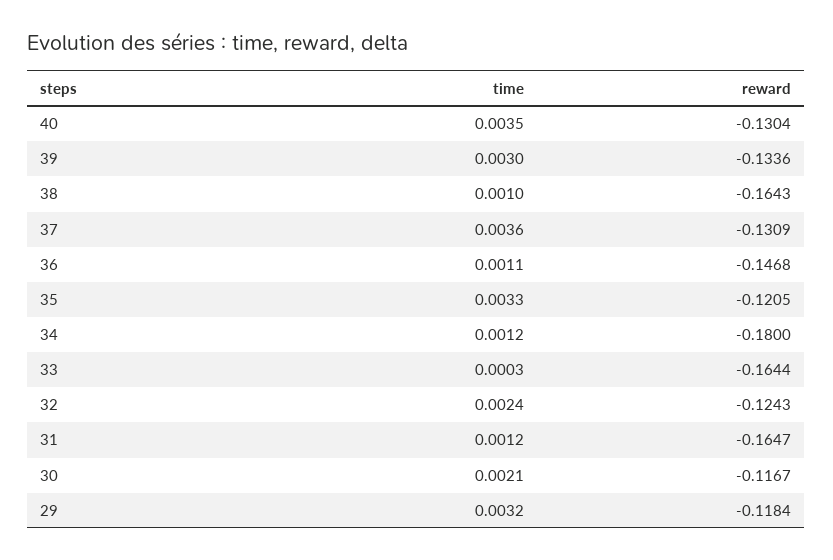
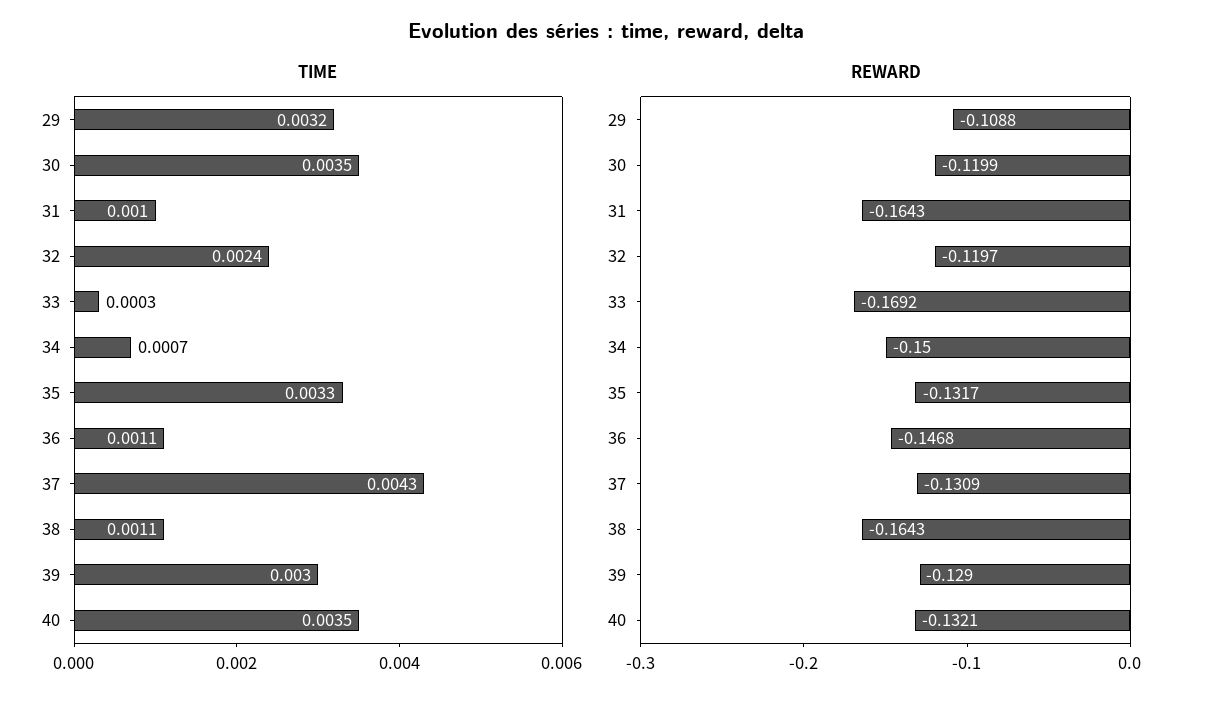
reward, 40: -0.1304 -> -0.1321
reward, 39: -0.1336 -> -0.129
time, 38: 0.001 -> 0.0011
time, 37: 0.0036 -> 0.0043
reward, 35: -0.1205 -> -0.1317
time, 34: 0.0012 -> 0.0007
reward, 34: -0.18 -> -0.15
reward, 33: -0.1644 -> -0.1692
reward, 32: -0.1243 -> -0.1197
time, 31: 0.0012 -> 0.001
reward, 31: -0.1647 -> -0.1643
time, 30: 0.0021 -> 0.0035
reward, 30: -0.1167 -> -0.1199
reward, 29: -0.1184 -> -0.1088

